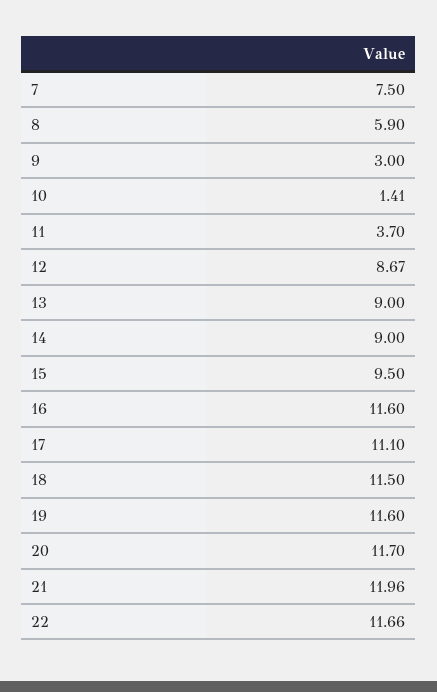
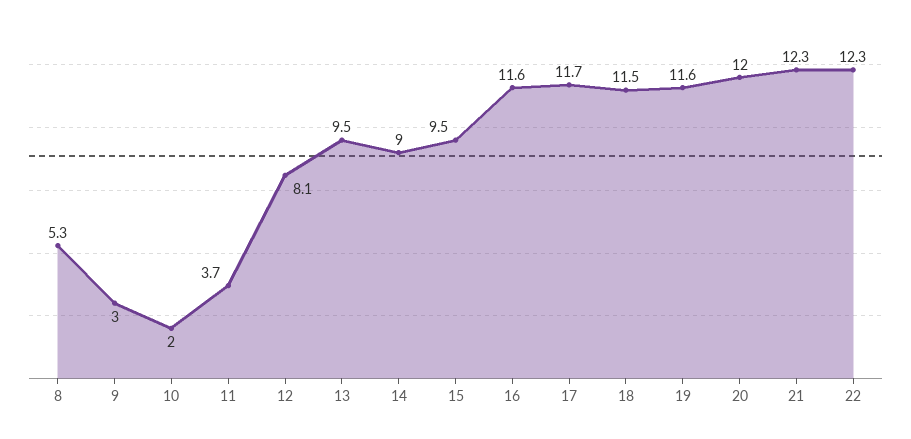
7: 7.5 -> none
8: 5.9 -> 5.3
10: 1.41 -> 2
12: 8.67 -> 8.1
13: 9 -> 9.5
17: 11.1 -> 11.7
20: 11.7 -> 12
21: 11.96 -> 12.3
22: 11.66 -> 12.3

